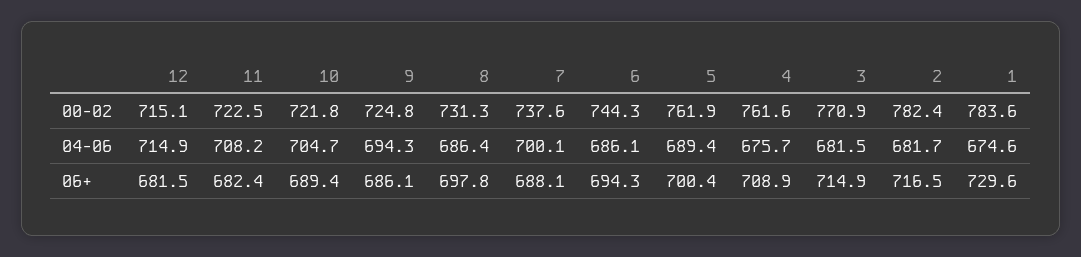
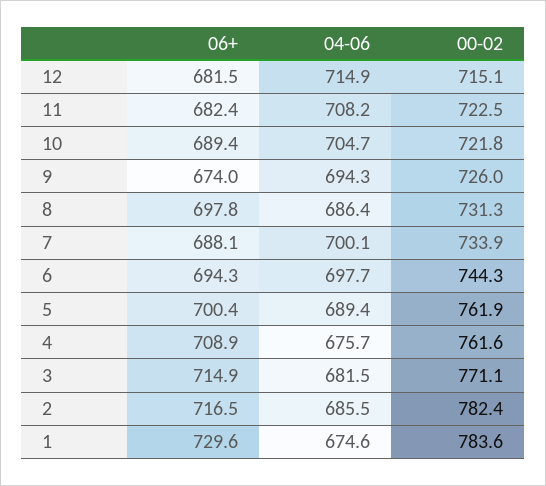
9, 00-02: 724.8 -> 726
7, 00-02: 737.6 -> 733.9
3, 00-02: 770.9 -> 771.1
6, 04-06: 686.1 -> 697.7
2, 04-06: 681.7 -> 685.5
9, 06+: 686.1 -> 674

